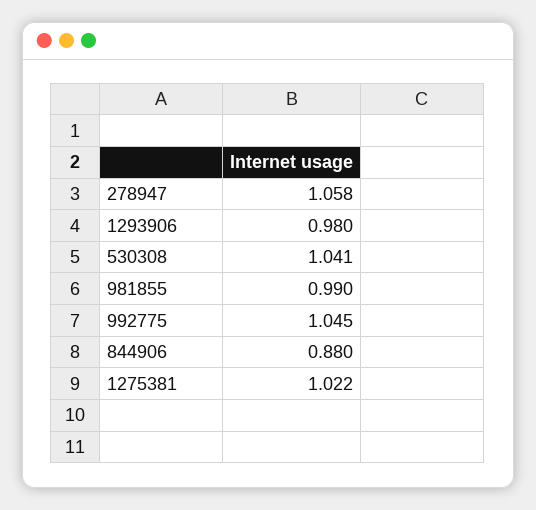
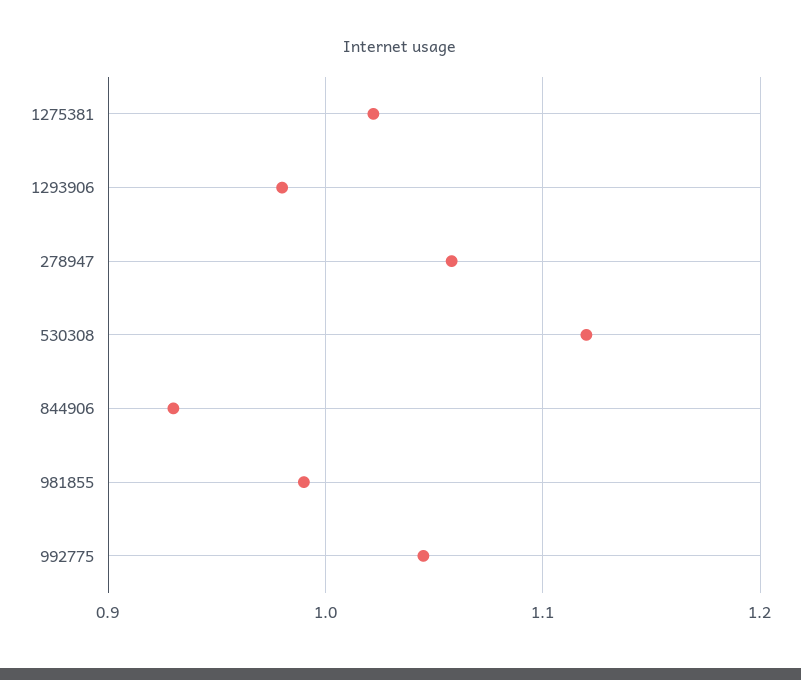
530308: 1.041 -> 1.12
844906: 0.88 -> 0.93

